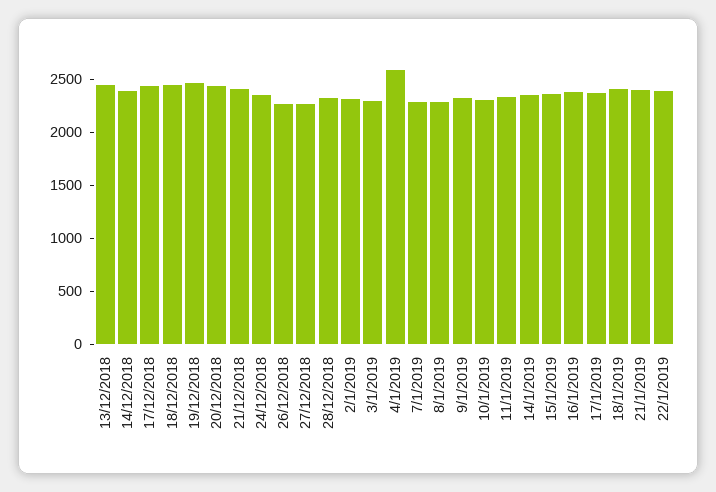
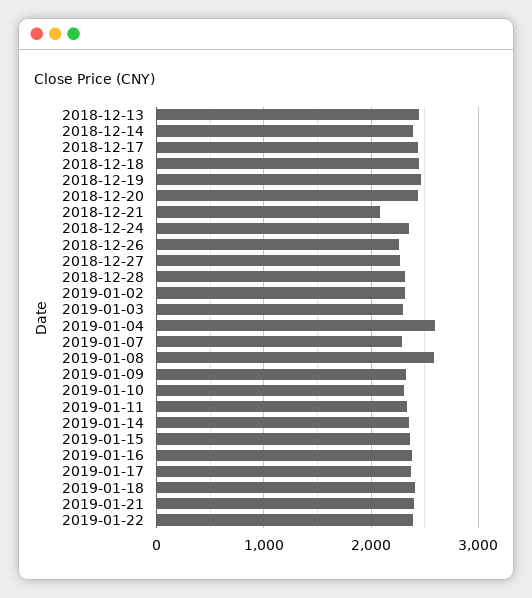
21/12/2018: 2400 -> 2100
8/1/2019: 2300 -> 2600

